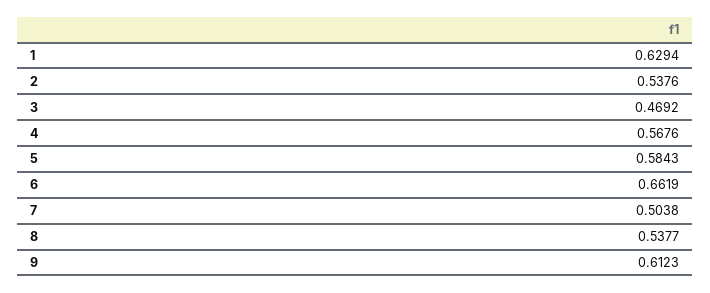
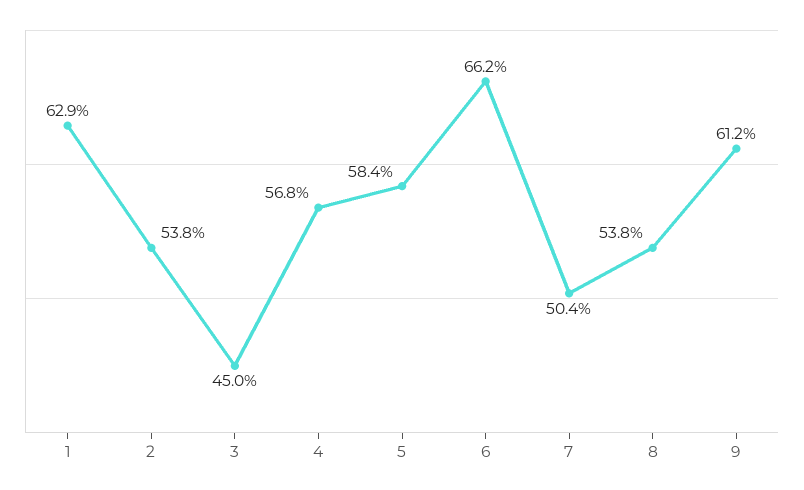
3: 0.4692 -> 0.45

